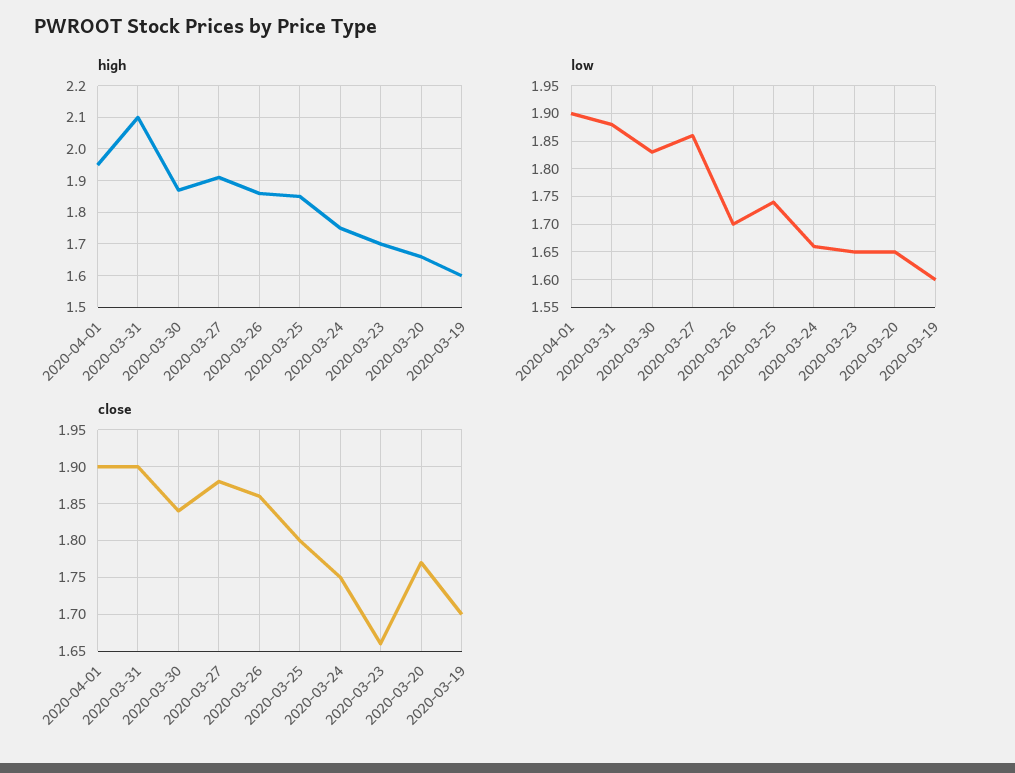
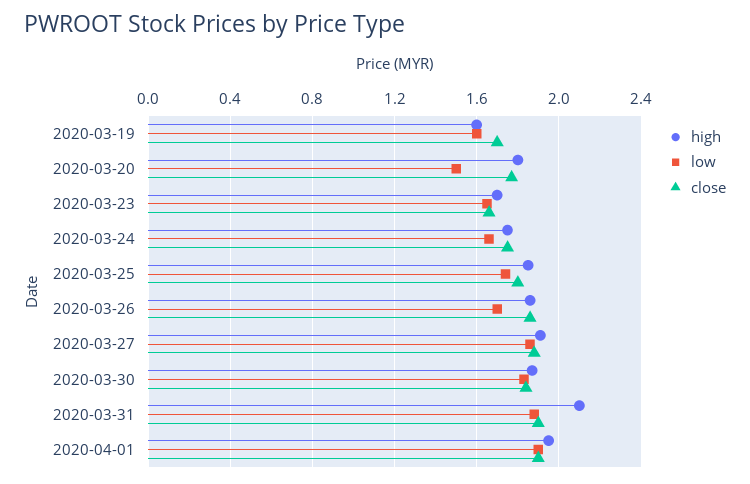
high, 2020-03-20: 1.65 -> 1.8
low, 2020-03-20: 1.65 -> 1.5

